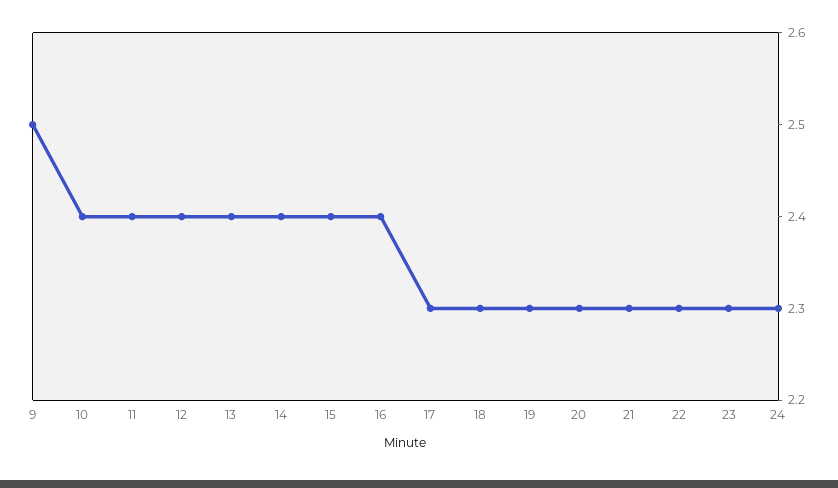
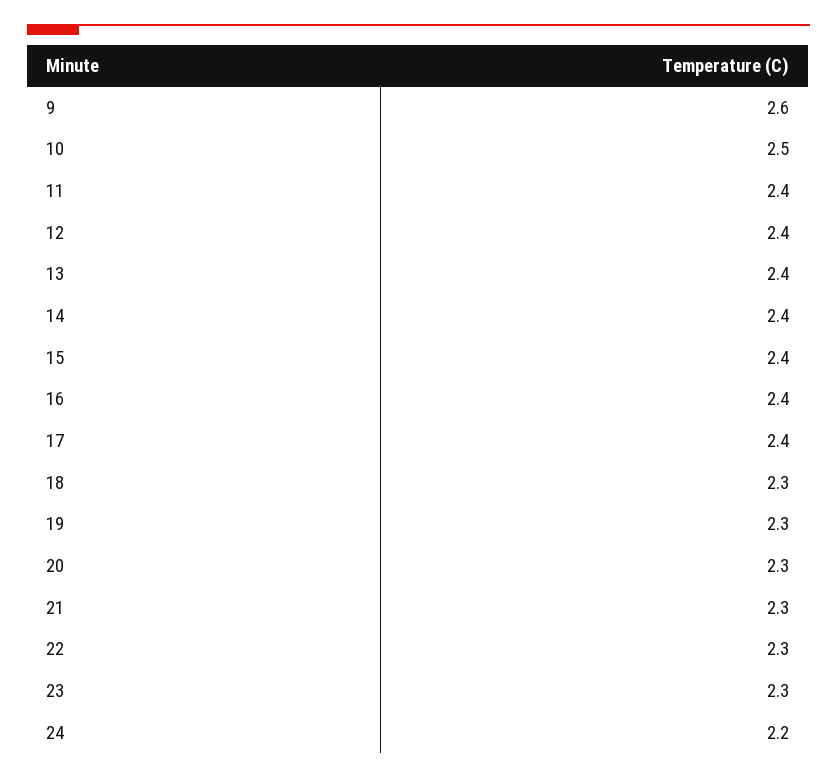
9: 2.5 -> 2.6
10: 2.4 -> 2.5
17: 2.3 -> 2.4
24: 2.3 -> 2.2

